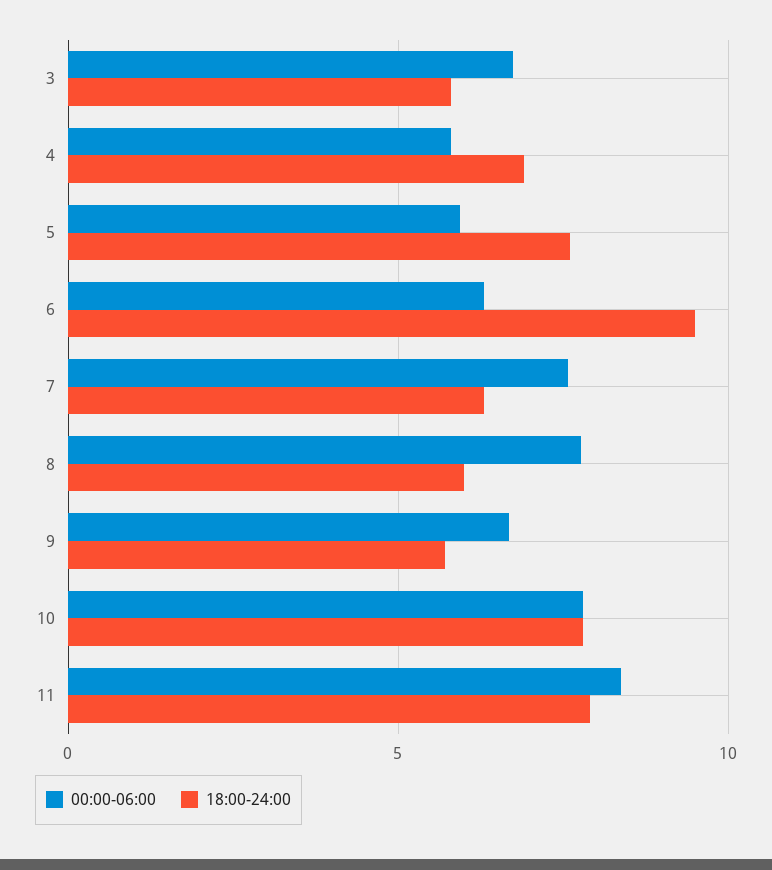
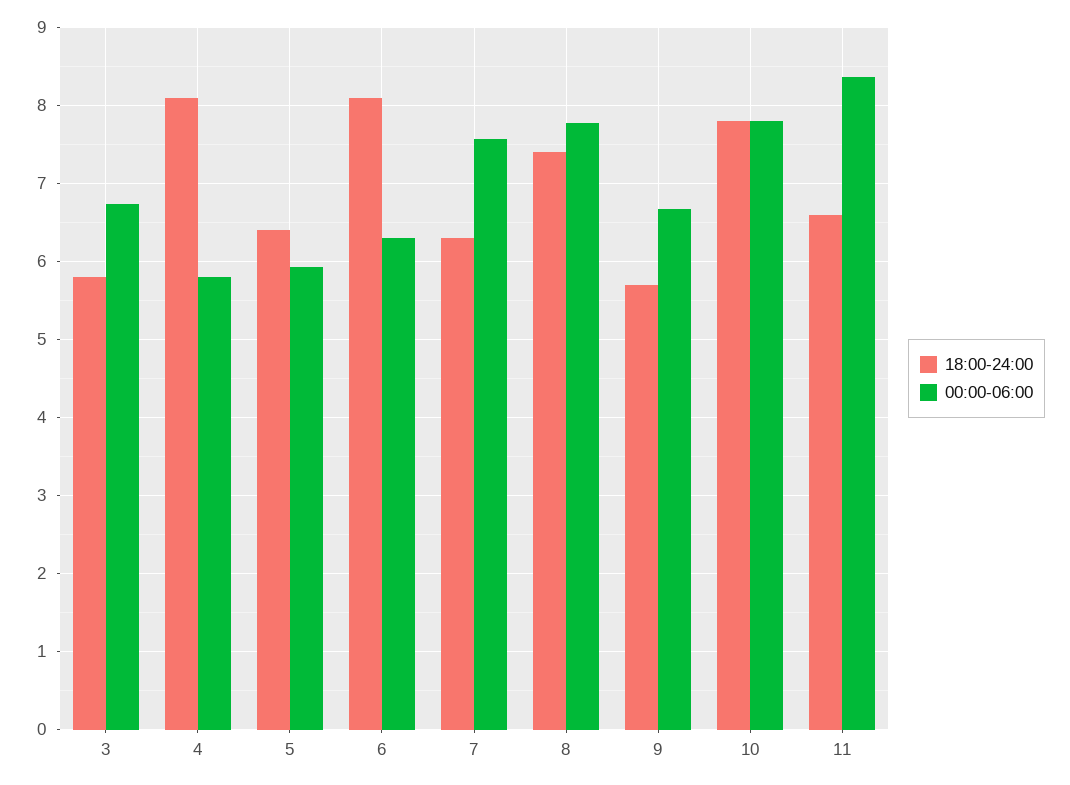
18:00-24:00, 4: 7 -> 8.1
18:00-24:00, 5: 7.5 -> 6.4
18:00-24:00, 6: 9.5 -> 8.1
18:00-24:00, 8: 6 -> 7.4
18:00-24:00, 11: 8 -> 6.6

